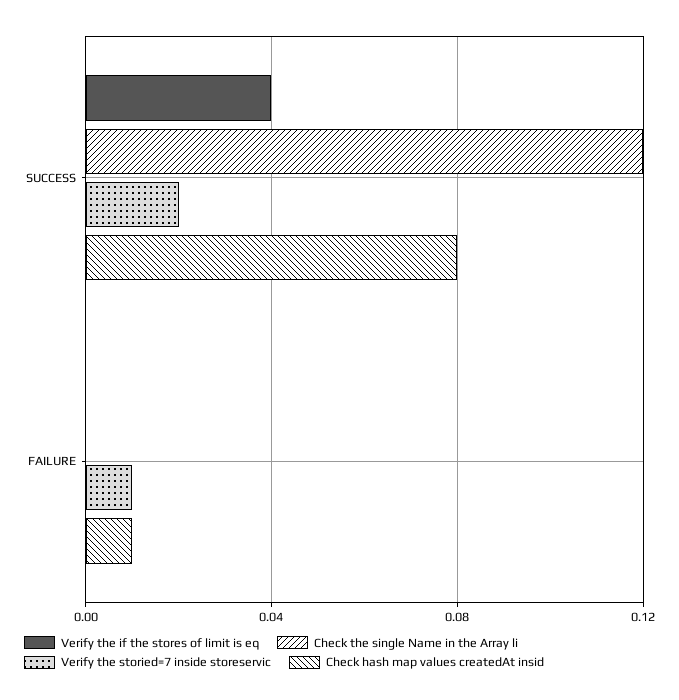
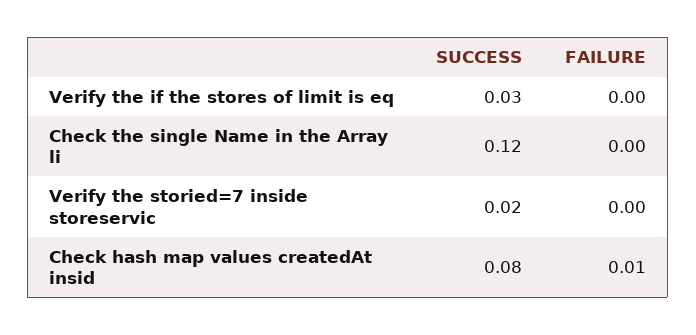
Verify the if the stores of limit is eq, SUCCESS: 0.04 -> 0.03
Verify the storied=7 inside storeservic, FAILURE: 0.01 -> 0

